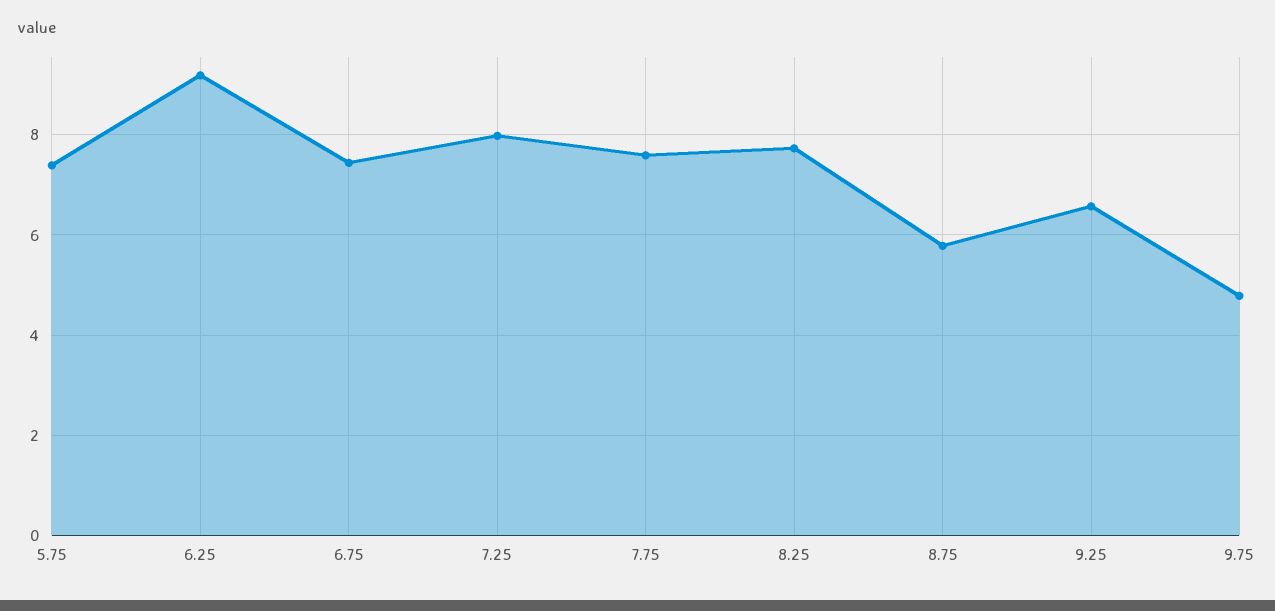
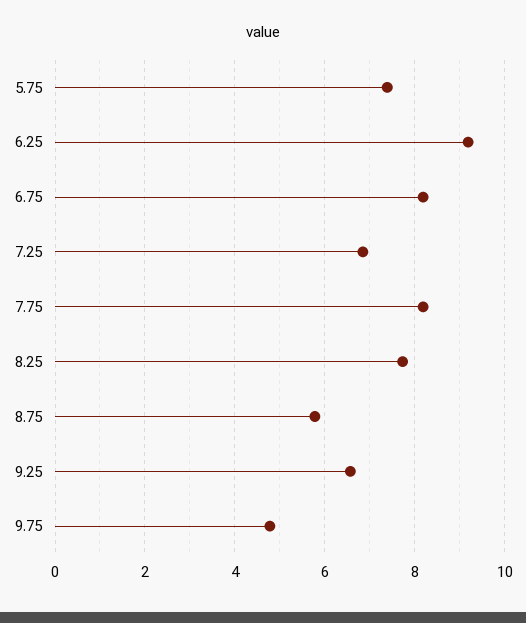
6.75: 7.4 -> 8.2
7.25: 8 -> 6.8
7.75: 7.6 -> 8.2

